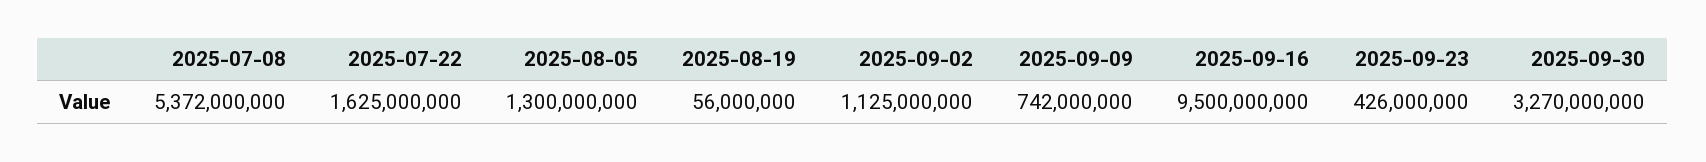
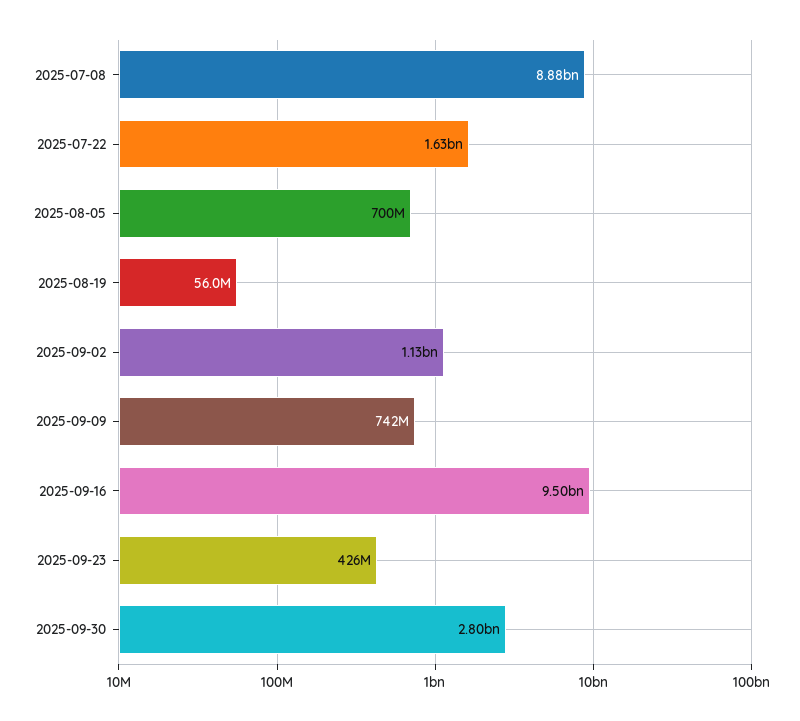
2025-07-08: 5372000000 -> 8880000000
2025-08-05: 1300000000 -> 700000000
2025-09-30: 3270000000 -> 2800000000

